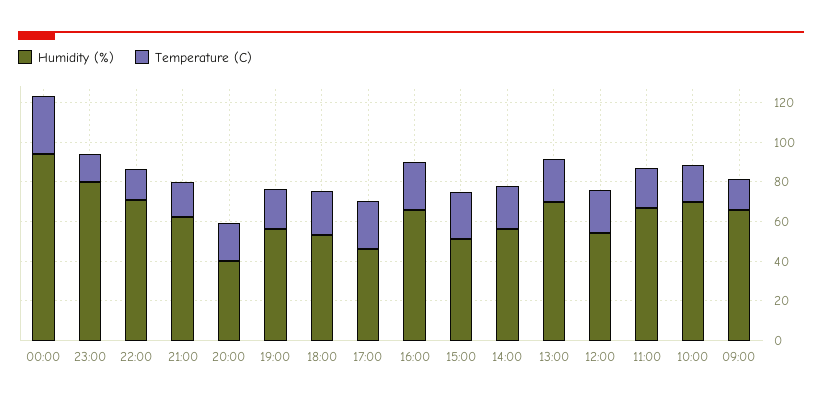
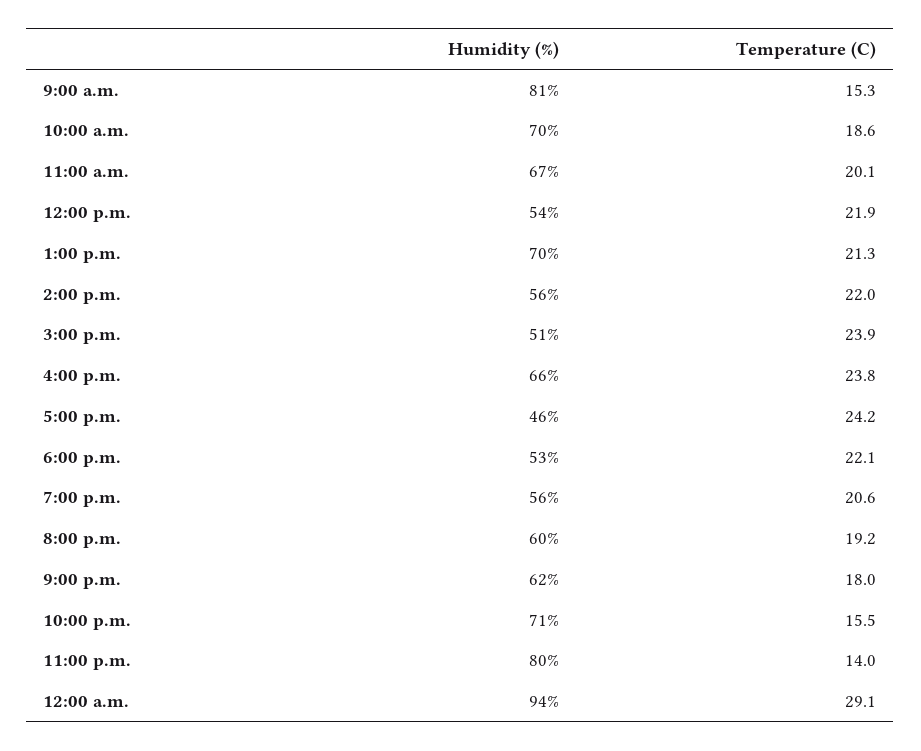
Humidity (%), 20:00: 40 -> 60
Humidity (%), 09:00: 65 -> 81

